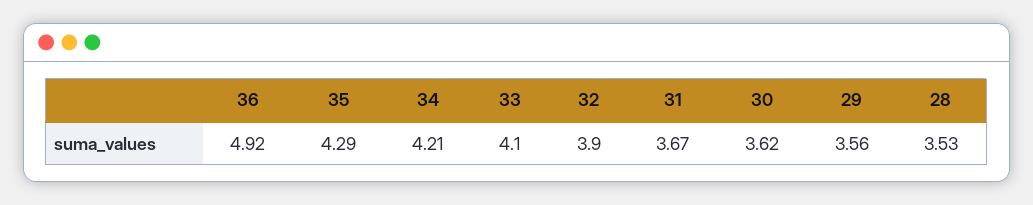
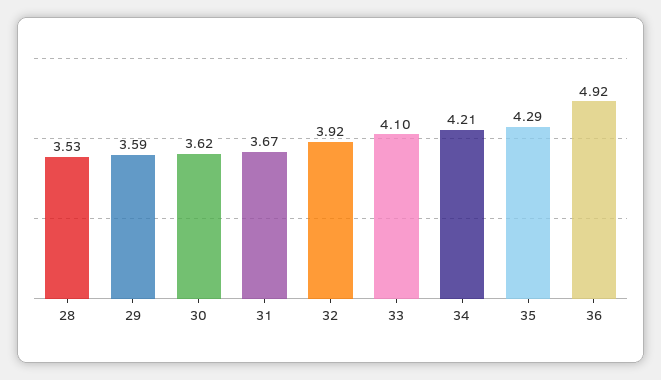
32: 3.9 -> 3.92
29: 3.56 -> 3.59

